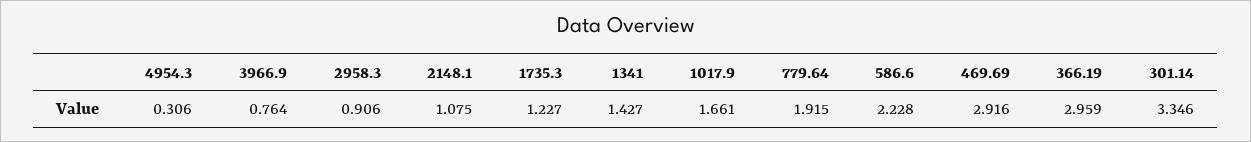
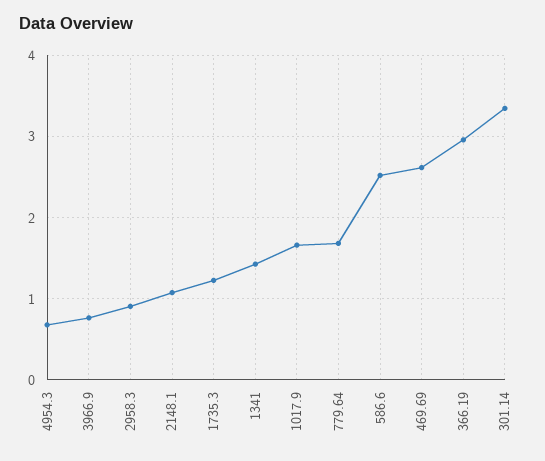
4954.3: 0.306 -> 0.7
779.64: 1.915 -> 1.7
586.6: 2.228 -> 2.5
469.69: 2.916 -> 2.6

